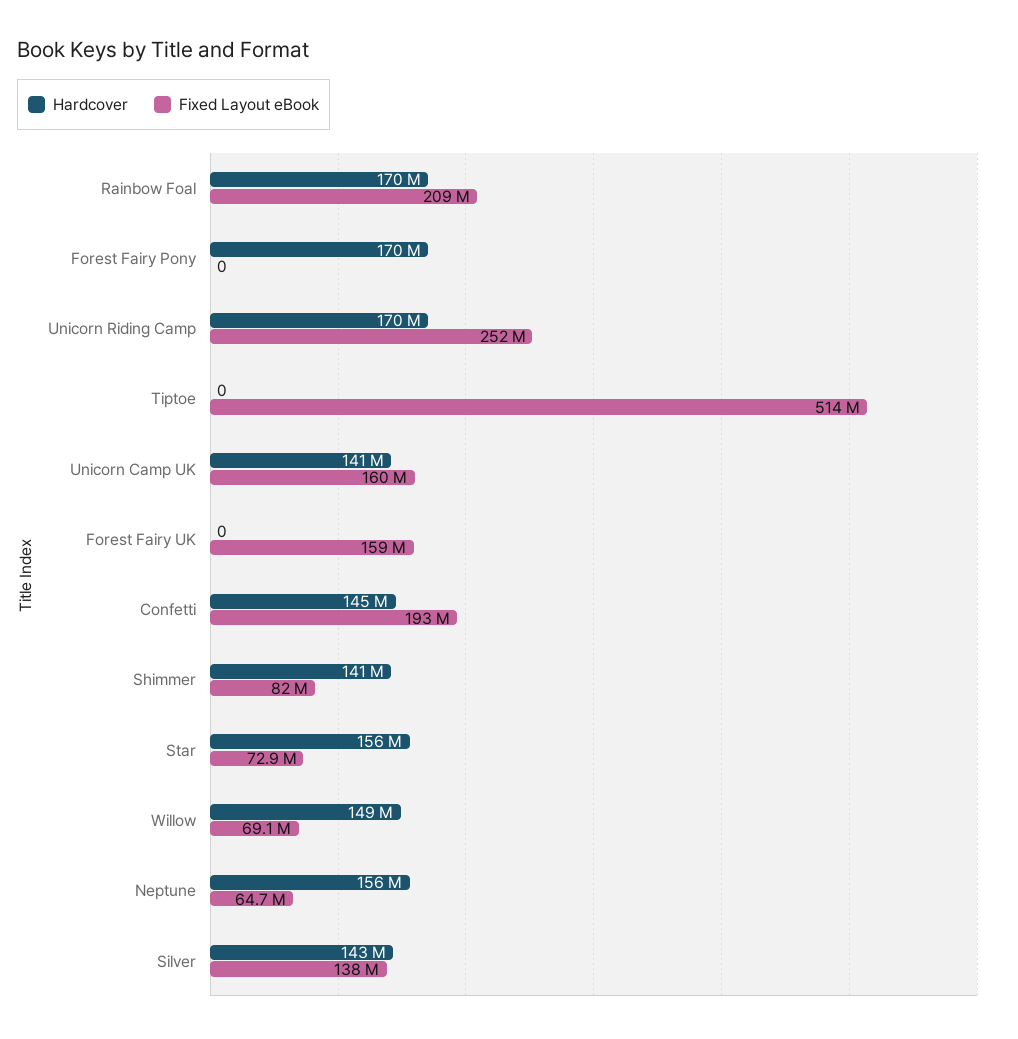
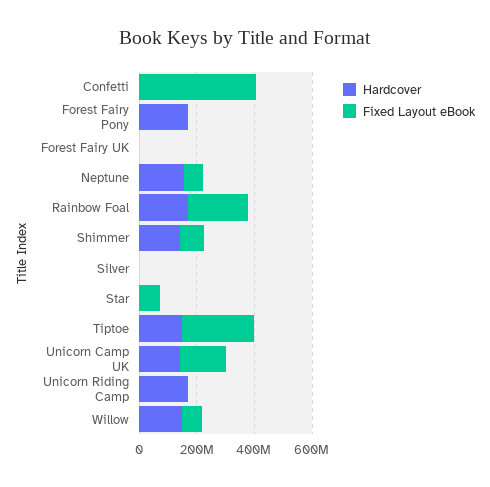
Fixed Layout eBook, Unicorn Riding Camp: 252000000 -> 0
Hardcover, Tiptoe: 0 -> 150000000
Fixed Layout eBook, Tiptoe: 514000000 -> 250000000
Fixed Layout eBook, Forest Fairy UK: 159000000 -> 0
Hardcover, Confetti: 145000000 -> 0
Fixed Layout eBook, Confetti: 193000000 -> 400000000
Hardcover, Star: 156000000 -> 0
Hardcover, Silver: 143000000 -> 0
Fixed Layout eBook, Silver: 138000000 -> 0

